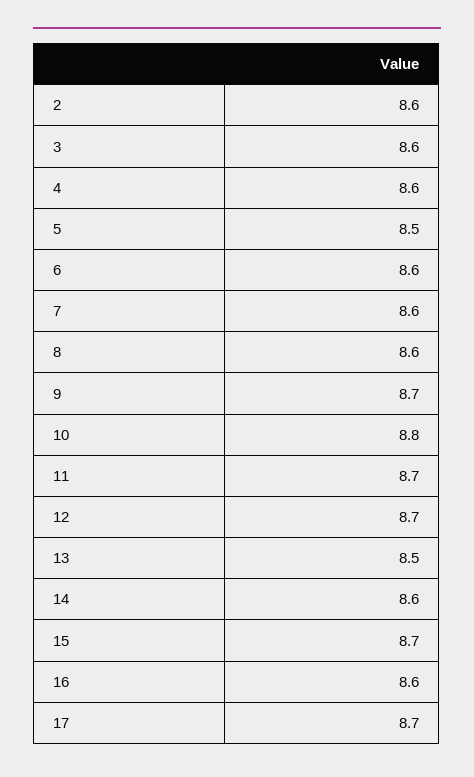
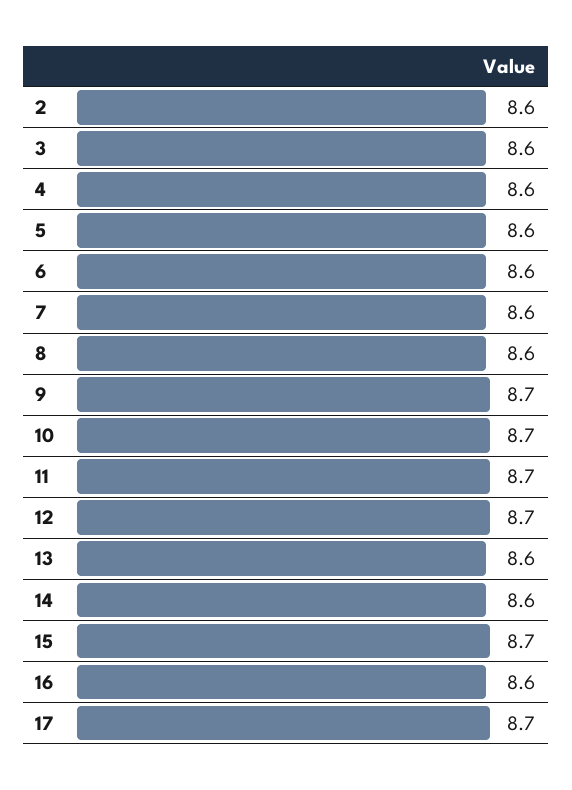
5: 8.5 -> 8.6
10: 8.8 -> 8.7
13: 8.5 -> 8.6

